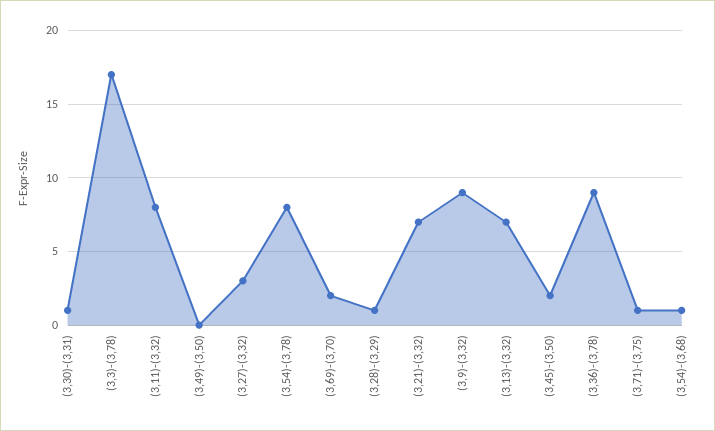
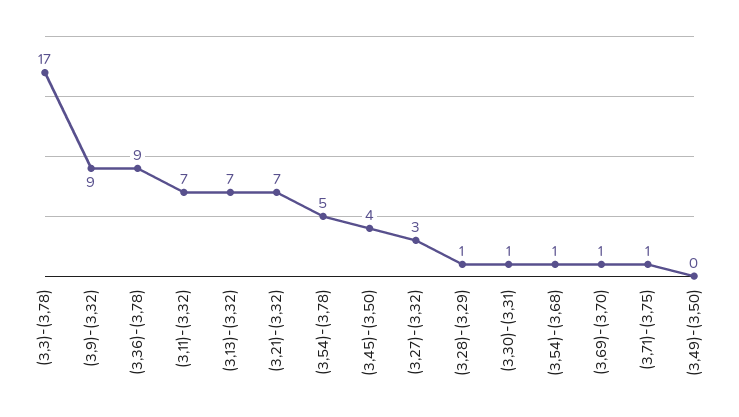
(3,11)-(3,32): 8 -> 7
(3,54)-(3,78): 8 -> 5
(3,69)-(3,70): 2 -> 1
(3,45)-(3,50): 2 -> 4

